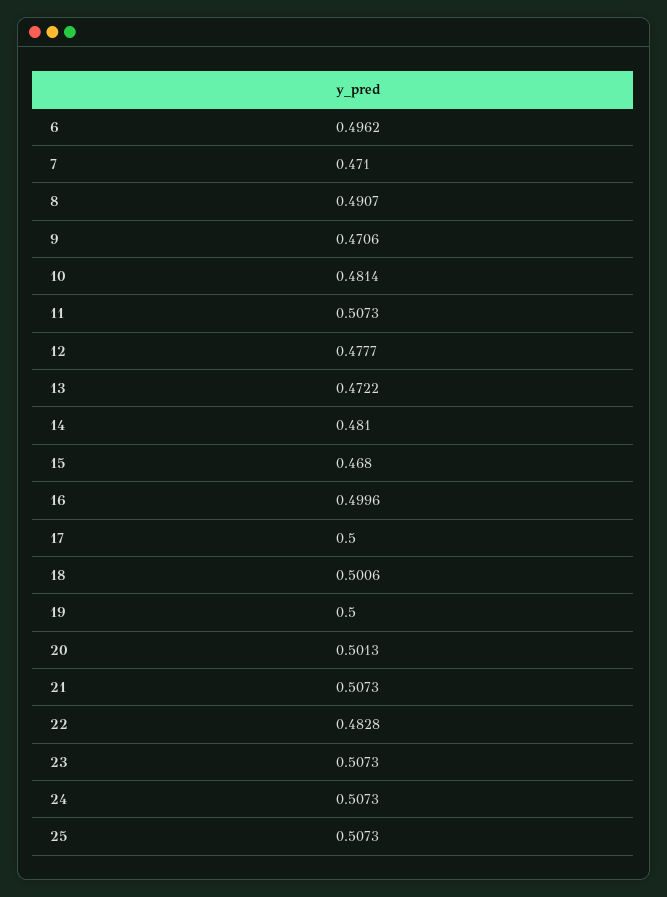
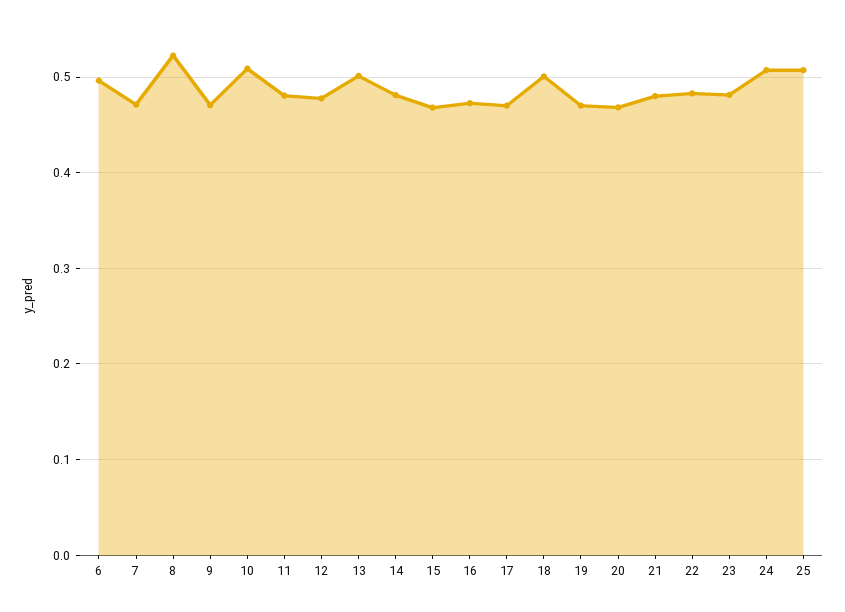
8: 0.4907 -> 0.52
10: 0.4814 -> 0.51
11: 0.5073 -> 0.48
13: 0.4722 -> 0.5
16: 0.4996 -> 0.47
17: 0.5 -> 0.47
19: 0.5 -> 0.47
20: 0.5013 -> 0.47
21: 0.5073 -> 0.48
23: 0.5073 -> 0.48

